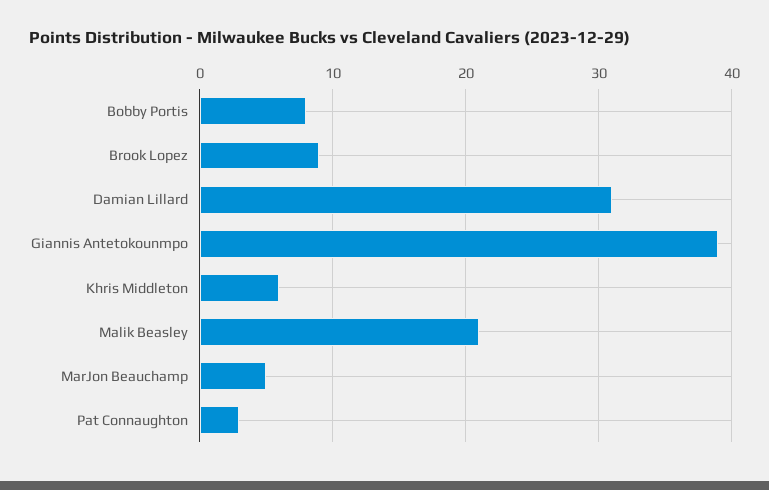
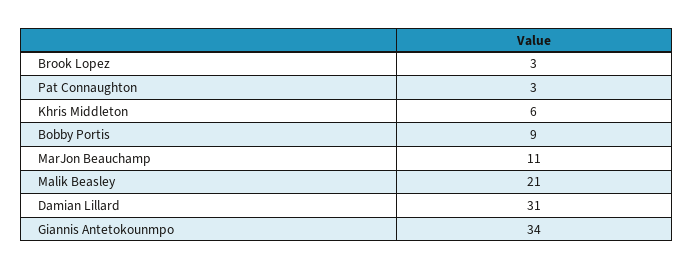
Bobby Portis: 8 -> 9
Brook Lopez: 9 -> 3
Giannis Antetokounmpo: 39 -> 34
MarJon Beauchamp: 5 -> 11

